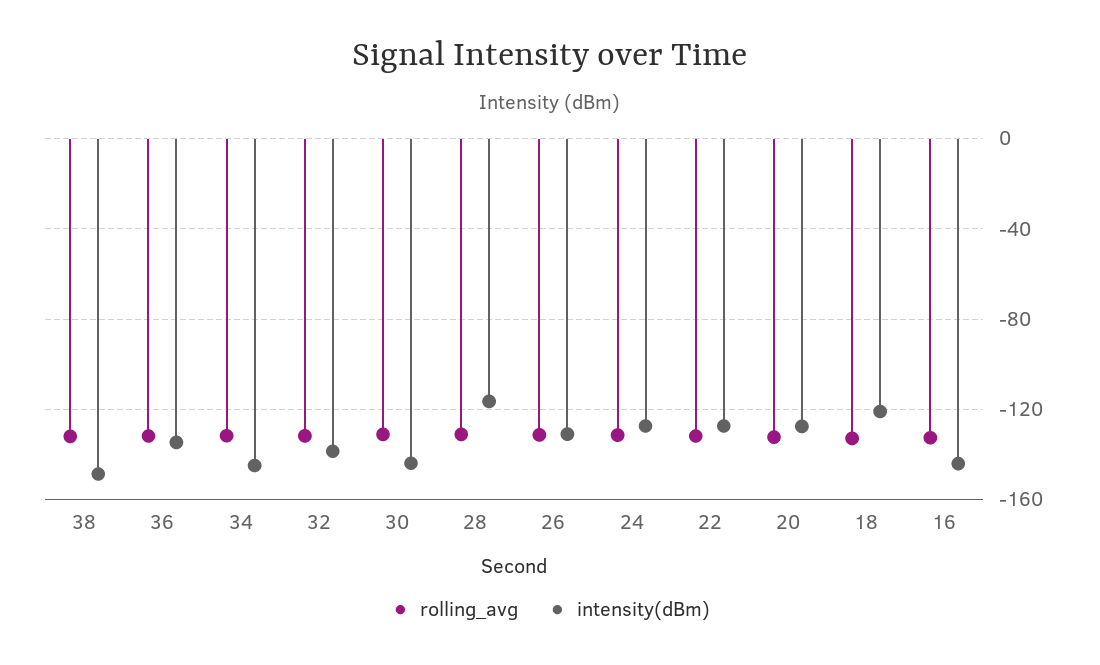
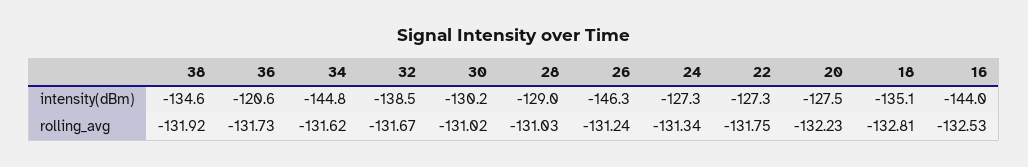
intensity(dBm), 38: -150 -> -134.6
intensity(dBm), 36: -135 -> -120.6
intensity(dBm), 30: -145 -> -130.2
intensity(dBm), 28: -115 -> -129
intensity(dBm), 26: -130 -> -146.3
intensity(dBm), 18: -120 -> -135.1

